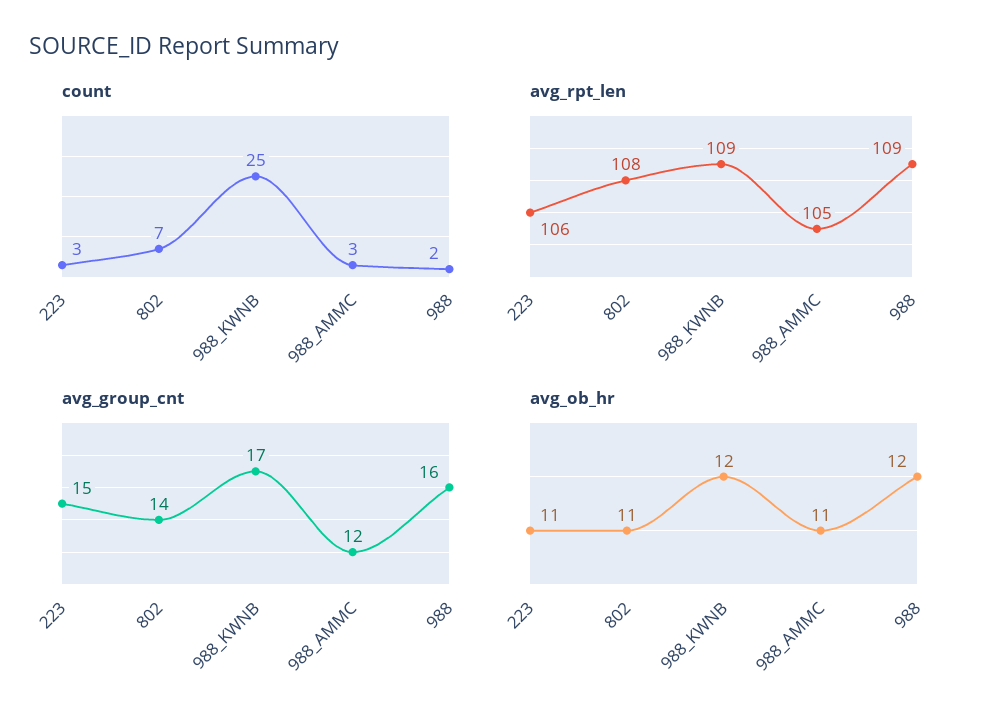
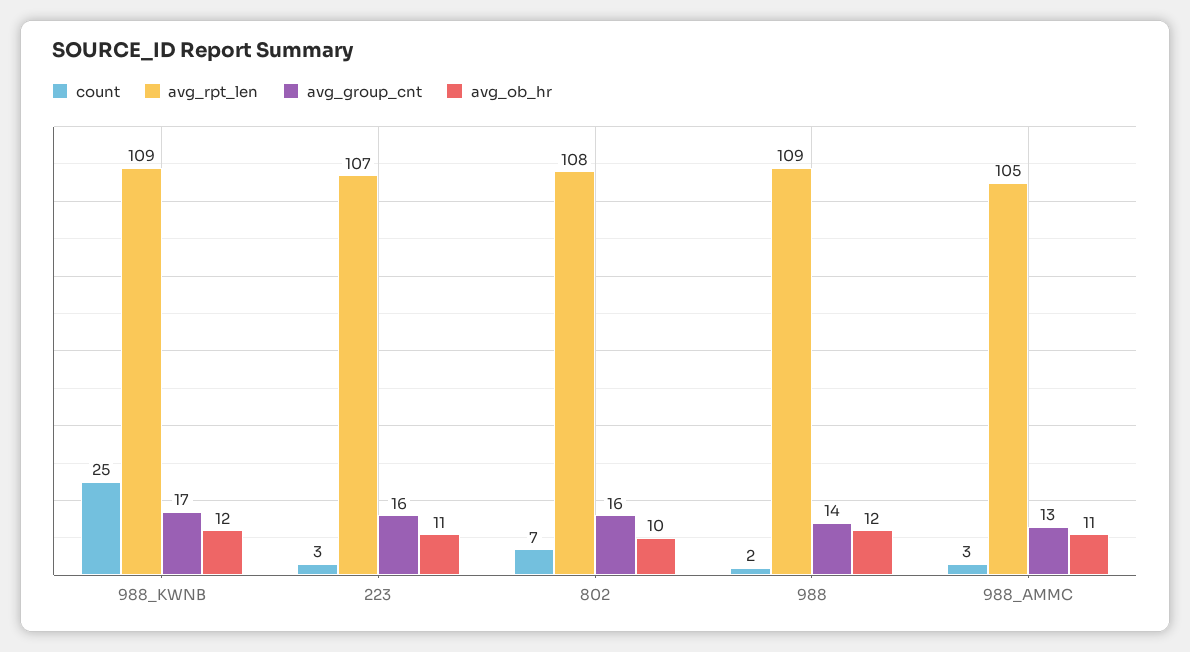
avg_rpt_len, 223: 106 -> 107
avg_group_cnt, 223: 15 -> 16
avg_group_cnt, 802: 14 -> 16
avg_group_cnt, 988_AMMC: 12 -> 13
avg_group_cnt, 988: 16 -> 14
avg_ob_hr, 802: 11 -> 10

